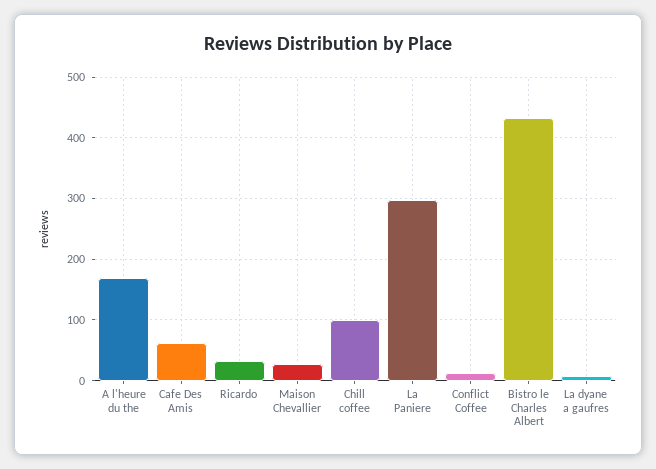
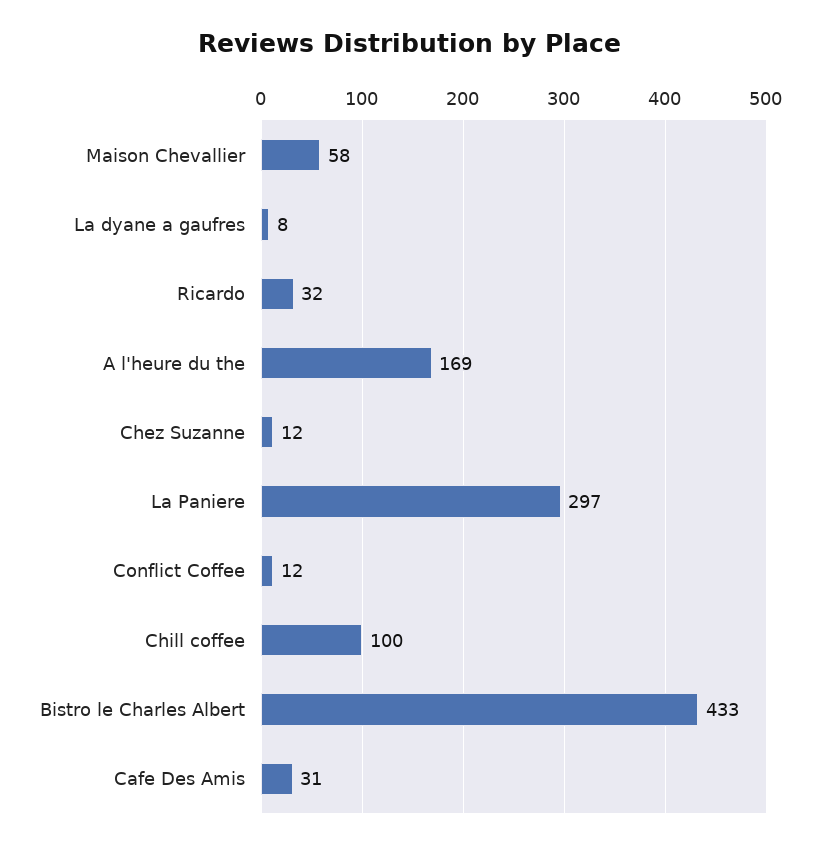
Cafe Des Amis: 60 -> 31
Maison Chevallier: 30 -> 58
Chez Suzanne: none -> 12

